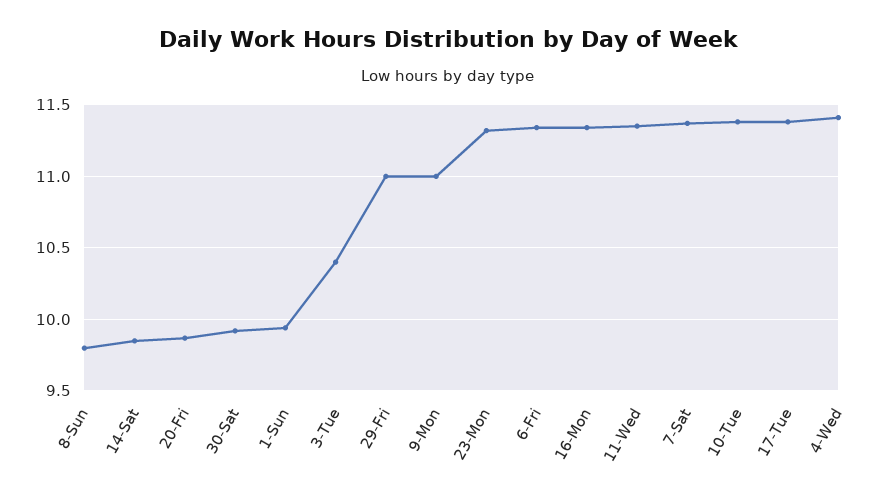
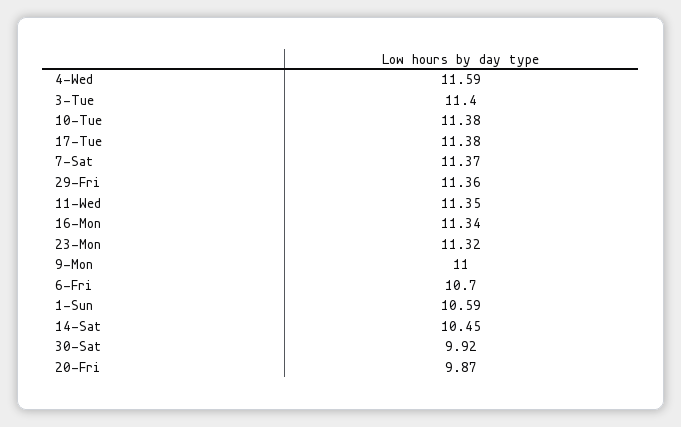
8-Sun: 9.8 -> none
14-Sat: 9.85 -> 10.45
1-Sun: 9.95 -> 10.59
3-Tue: 10.4 -> 11.4
29-Fri: 11 -> 11.36
6-Fri: 11.35 -> 10.7
4-Wed: 11.4 -> 11.59

